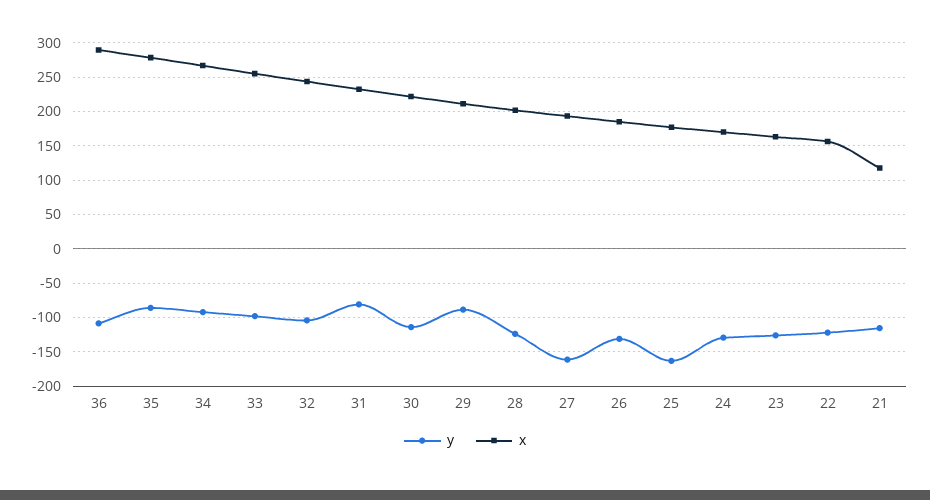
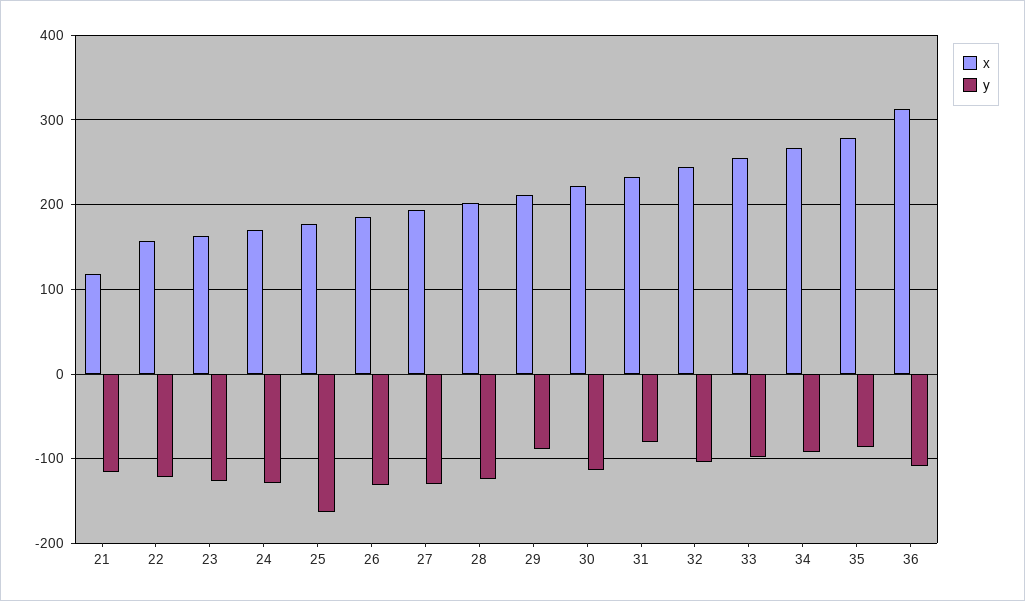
x, 36: 290 -> 310
y, 27: -160 -> -130

